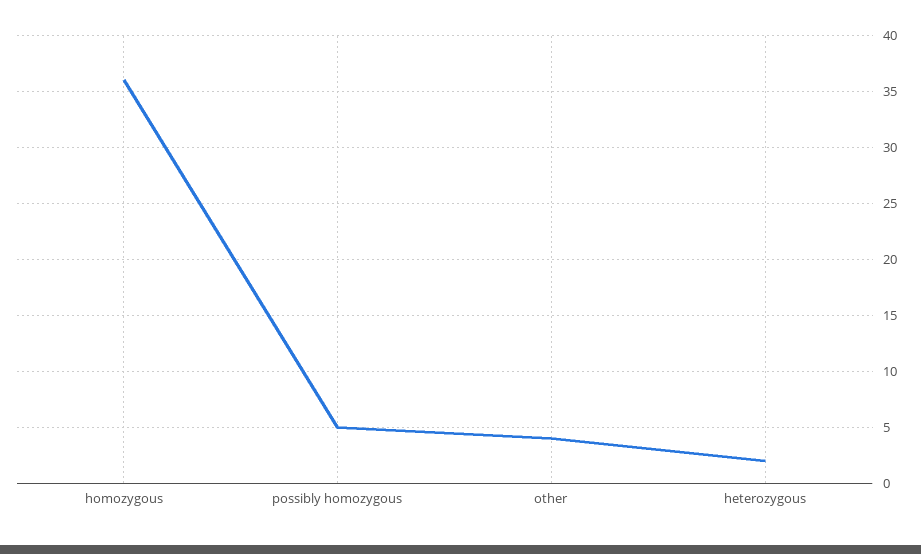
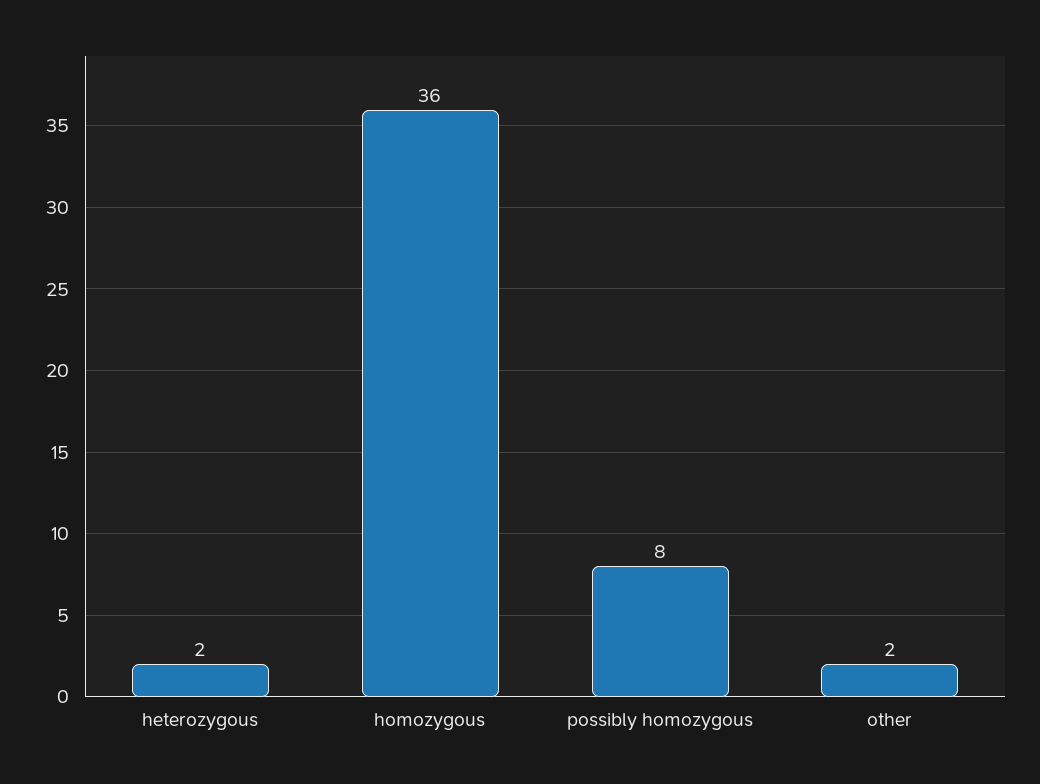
possibly homozygous: 5 -> 8
other: 4 -> 2

